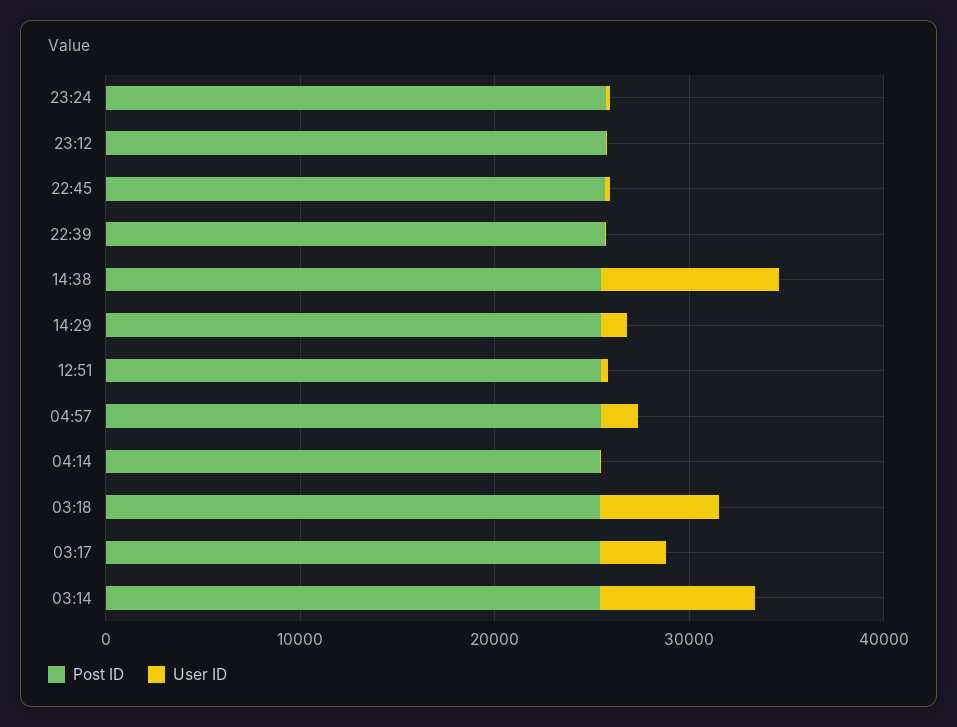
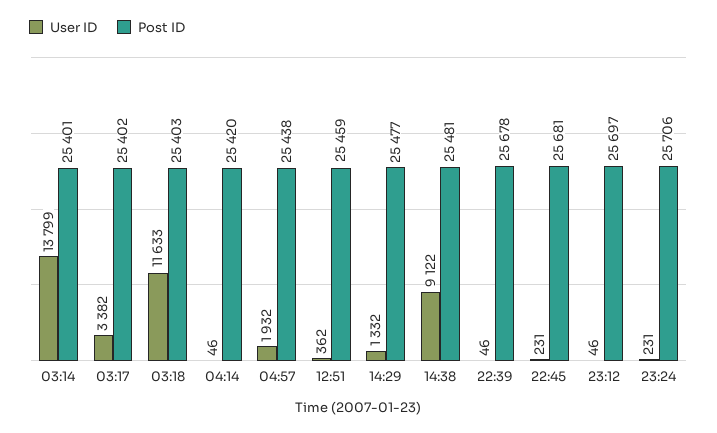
User ID, 03:18: 6000 -> 11633
User ID, 03:14: 8000 -> 13799

